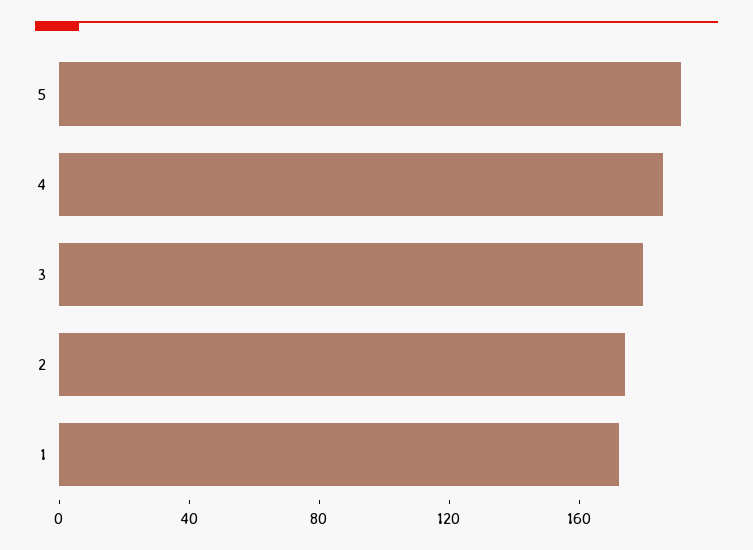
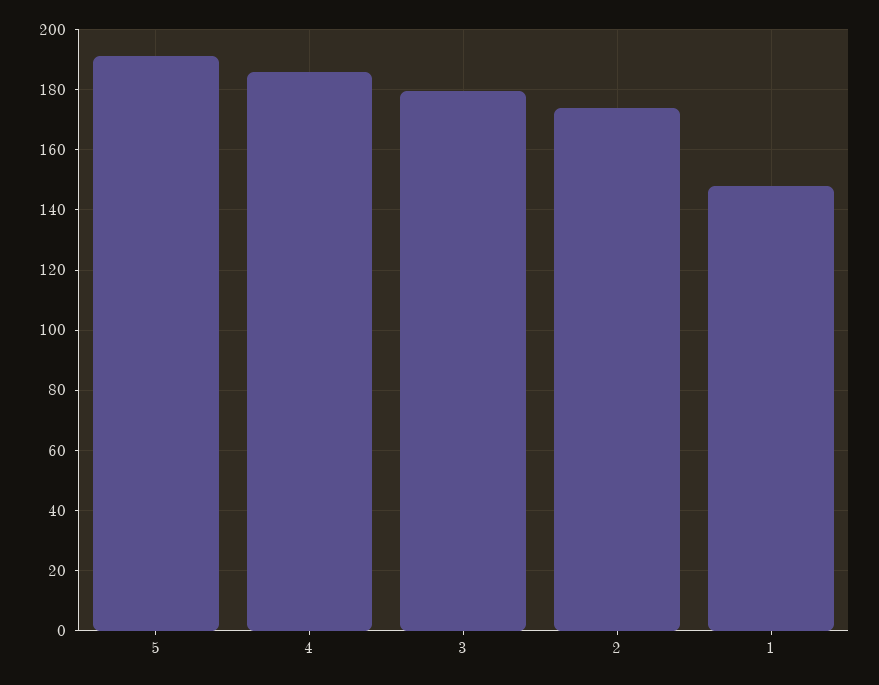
1: 170 -> 148

